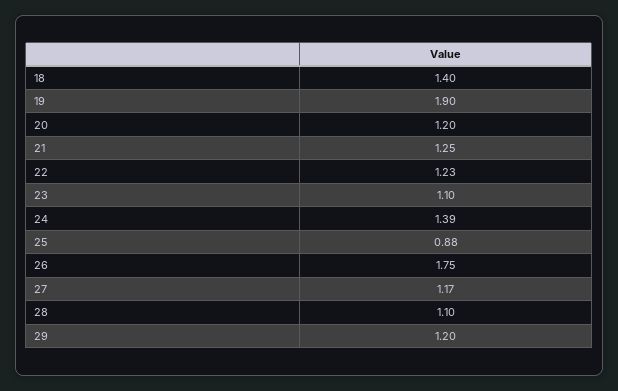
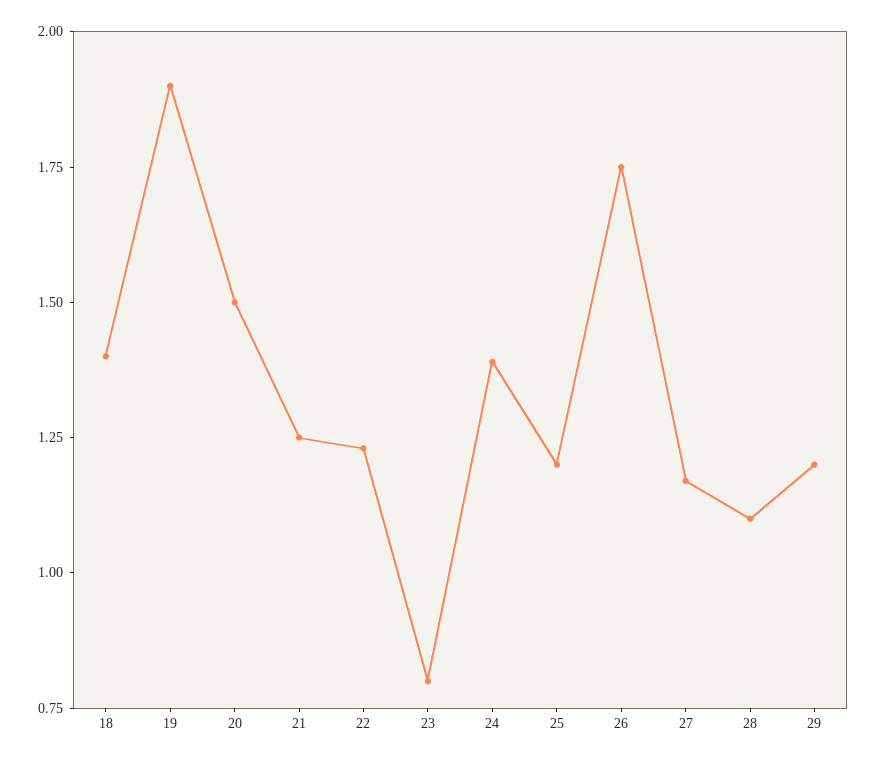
20: 1.2 -> 1.5
23: 1.1 -> 0.8
25: 0.88 -> 1.2

